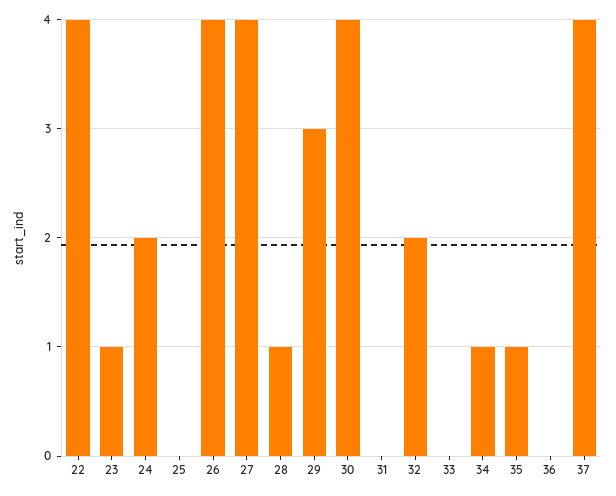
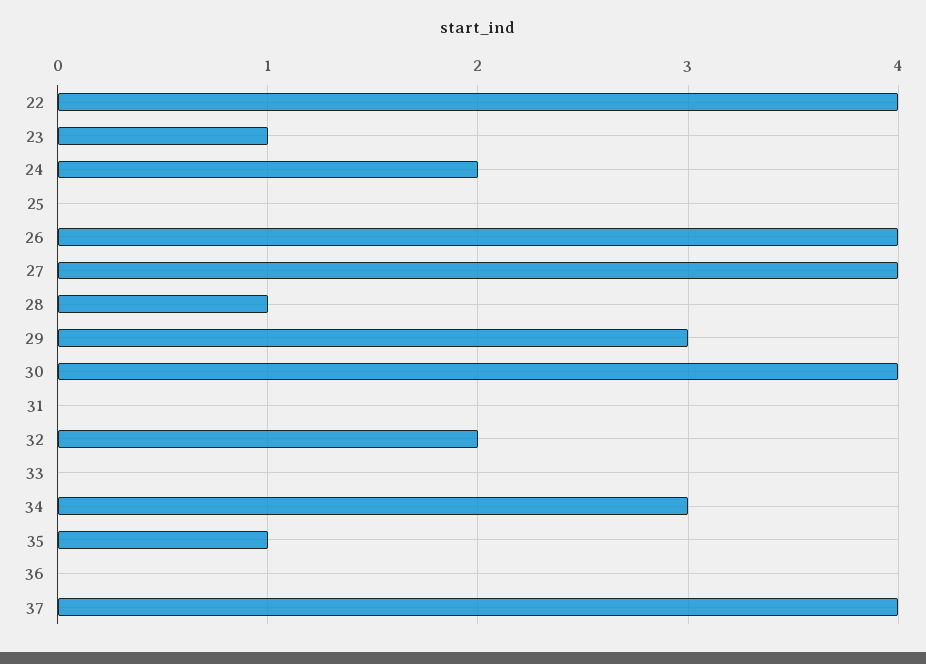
34: 1 -> 3

